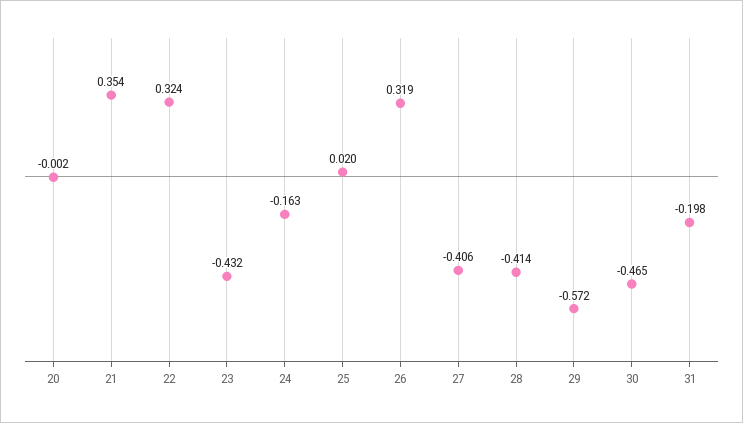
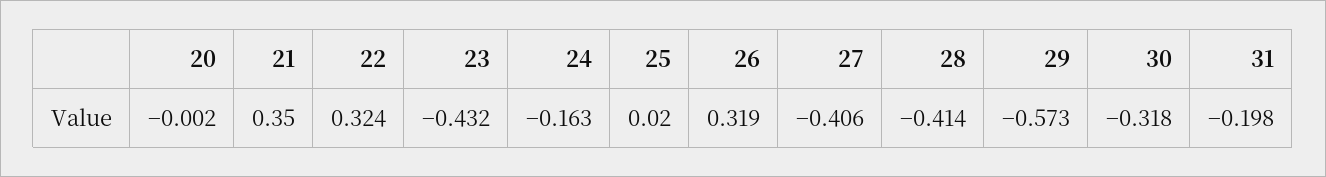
21: 0.354 -> 0.35
29: -0.572 -> -0.573
30: -0.465 -> -0.318

